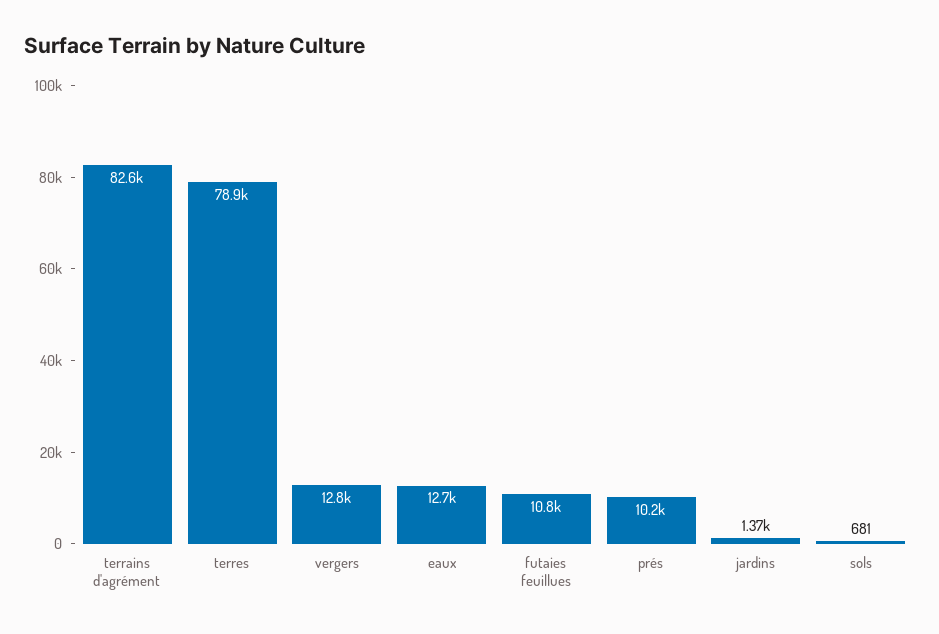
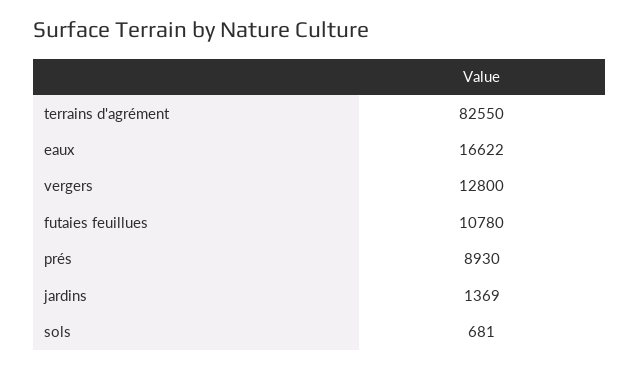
terres: 78900 -> none
eaux: 12700 -> 16622
prés: 10200 -> 8930

